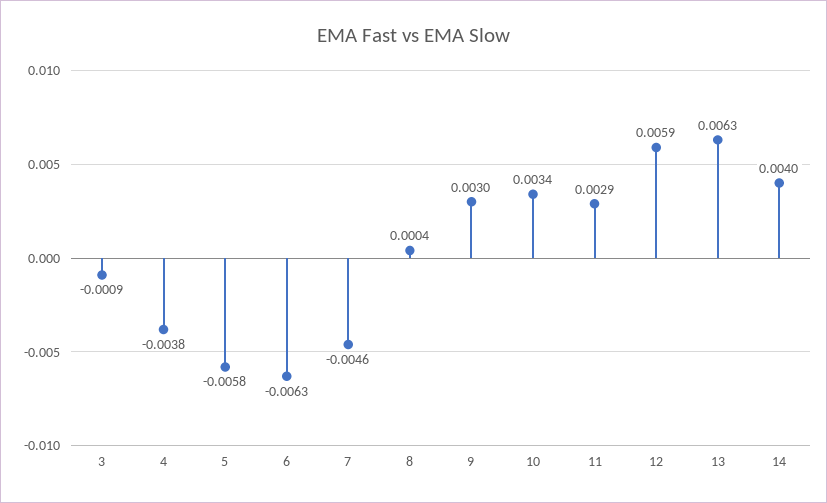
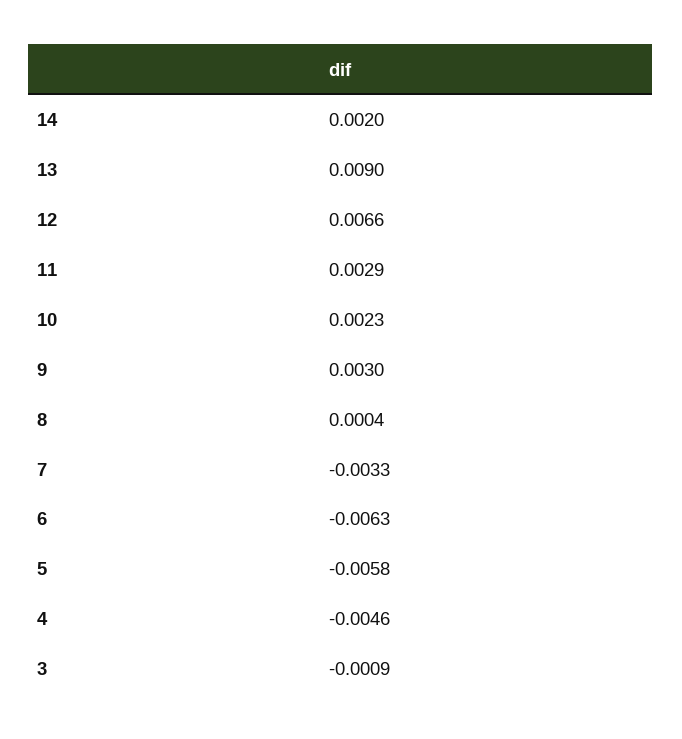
4: -0.0038 -> -0.0046
7: -0.0046 -> -0.0033
10: 0.0034 -> 0.0023
12: 0.0059 -> 0.0066
13: 0.0063 -> 0.009
14: 0.004 -> 0.002

